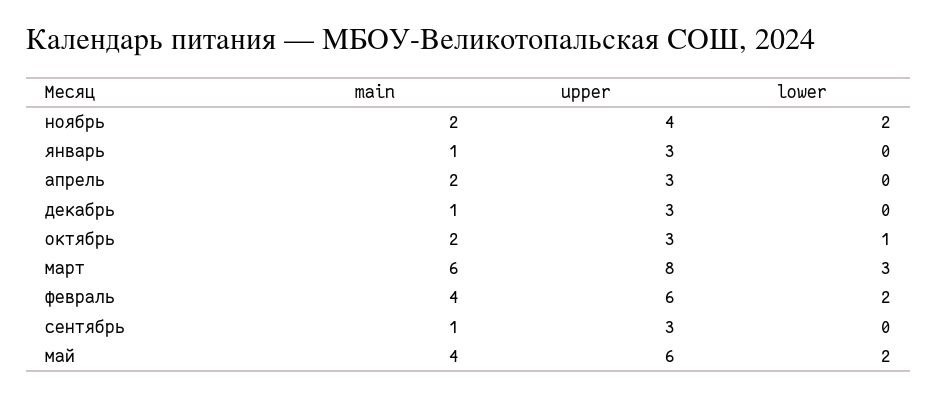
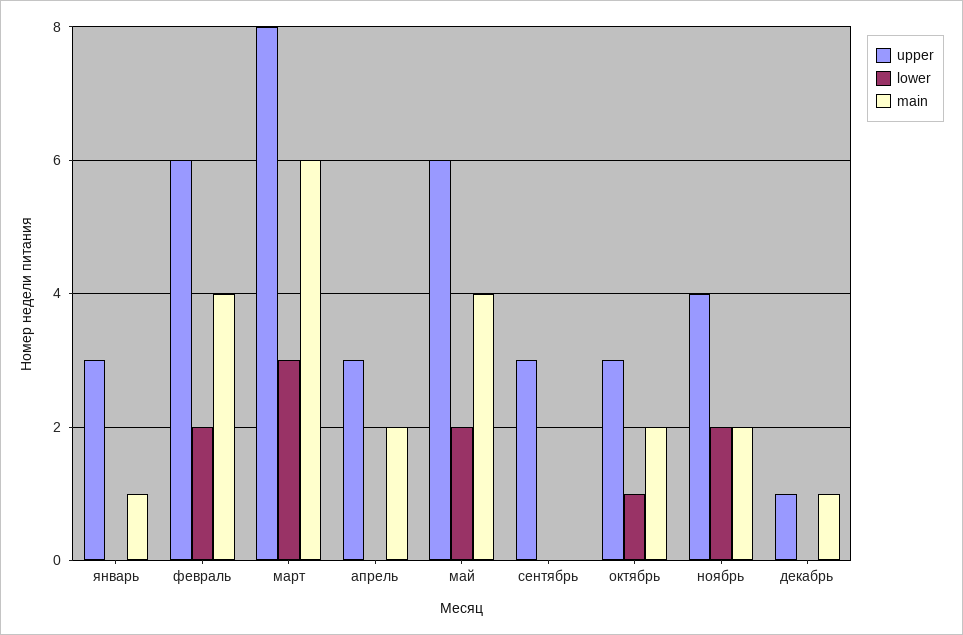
upper, декабрь: 3 -> 1
main, сентябрь: 1 -> 0

